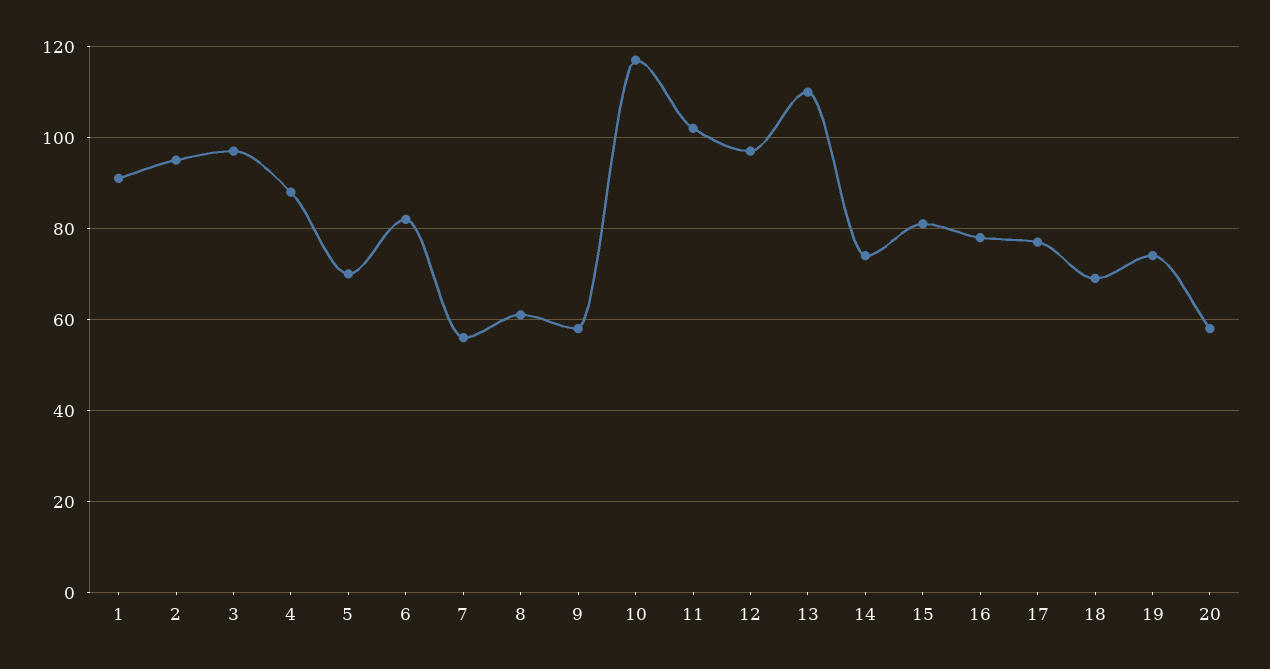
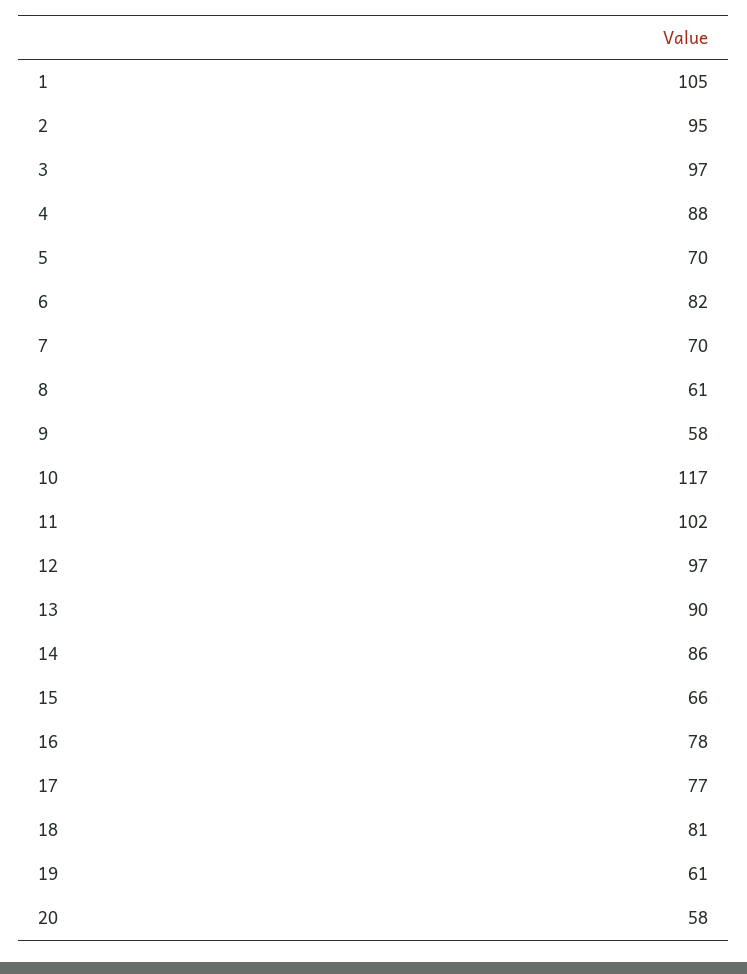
1: 90 -> 105
7: 55 -> 70
13: 110 -> 90
14: 75 -> 86
15: 80 -> 66
18: 70 -> 81
19: 75 -> 61

